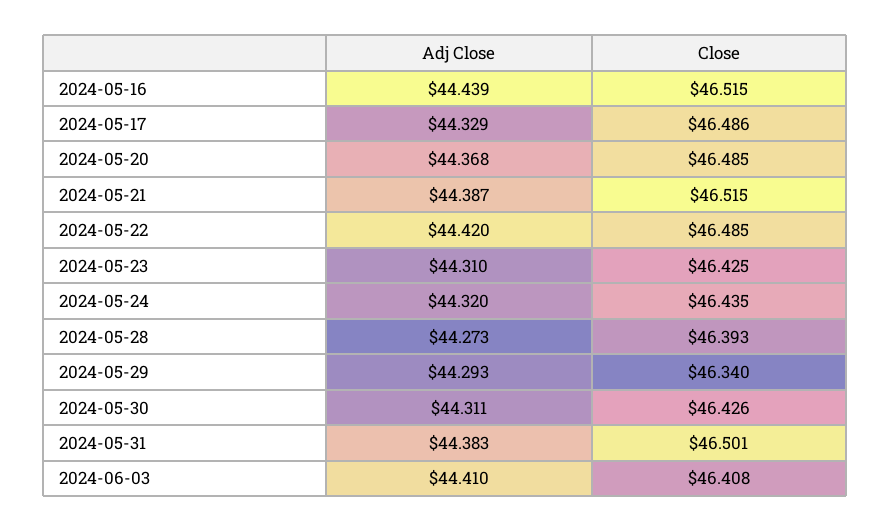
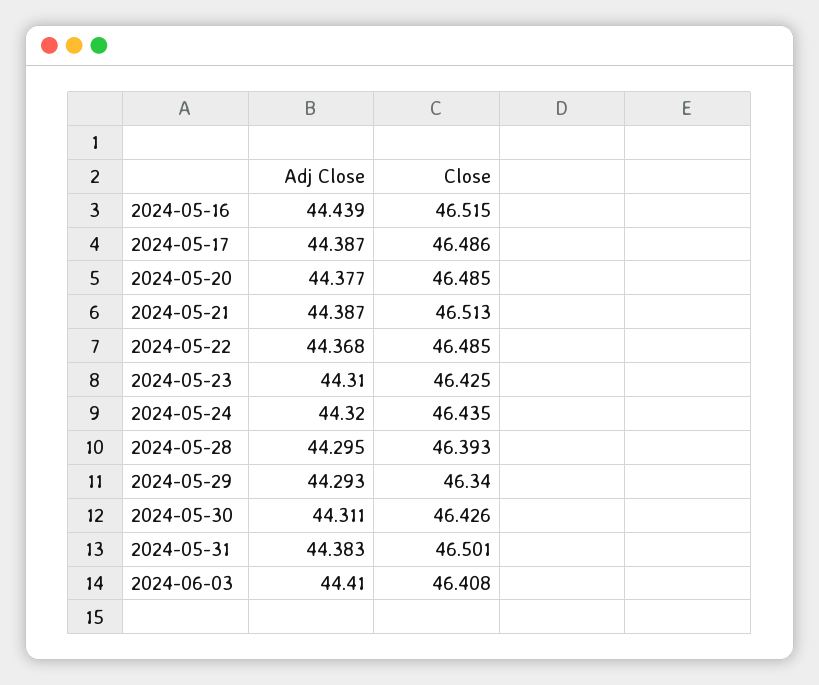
Adj Close, 2024-05-17: 44.329 -> 44.387
Adj Close, 2024-05-20: 44.368 -> 44.377
Close, 2024-05-21: 46.515 -> 46.513
Adj Close, 2024-05-22: 44.42 -> 44.368
Adj Close, 2024-05-28: 44.273 -> 44.295

